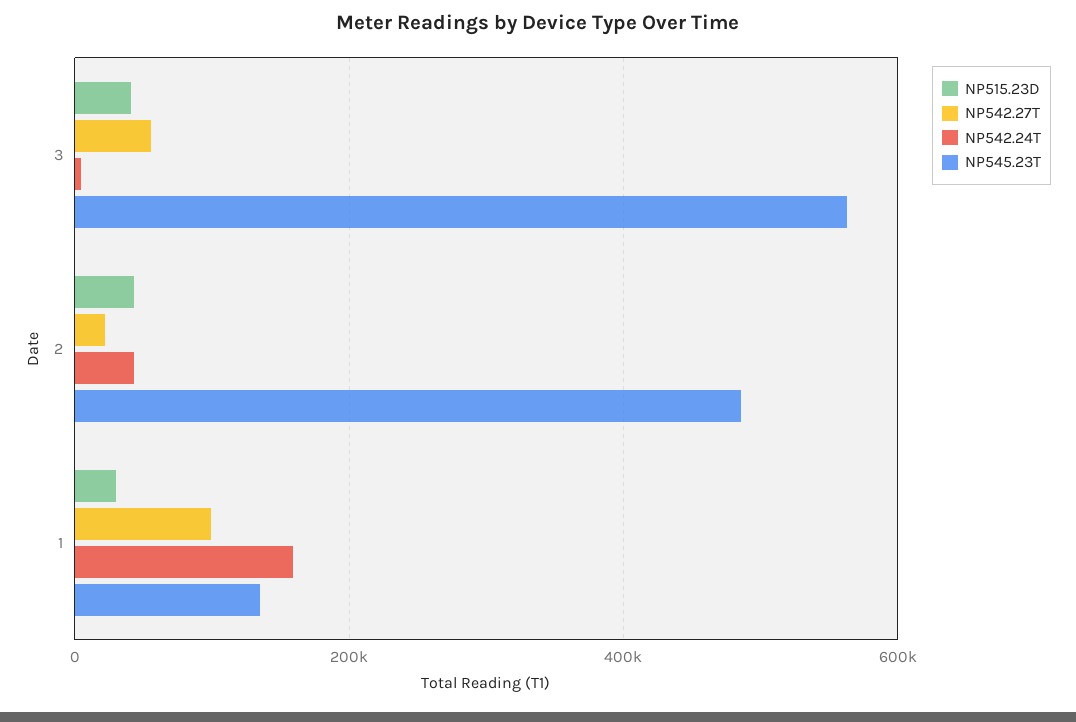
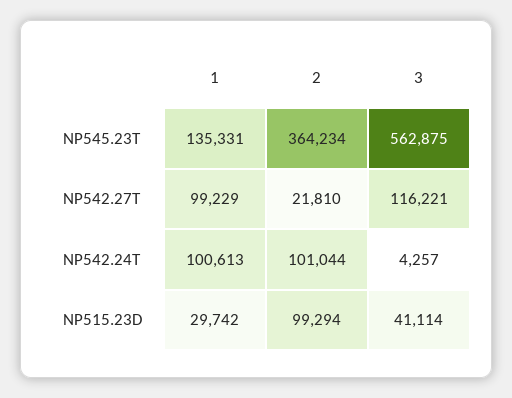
NP542.27T, 3: 60000 -> 116221
NP515.23D, 2: 40000 -> 99294
NP542.24T, 2: 40000 -> 101044
NP545.23T, 2: 480000 -> 364234
NP542.24T, 1: 160000 -> 100613

